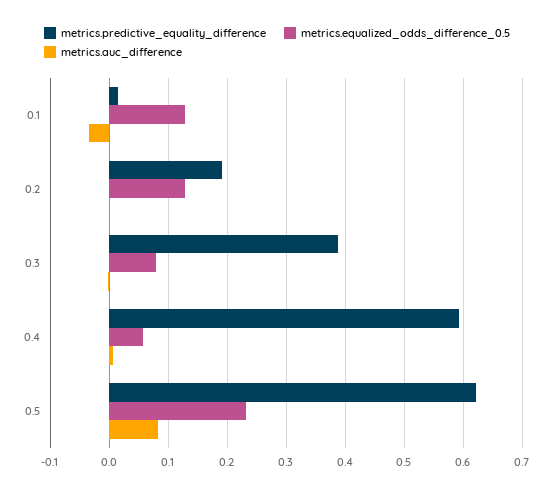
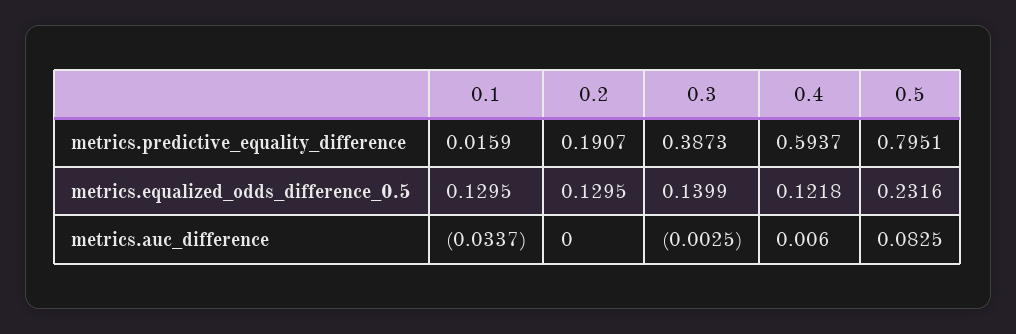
metrics.equalized_odds_difference_0.5, 0.3: 0.08 -> 0.1399
metrics.equalized_odds_difference_0.5, 0.4: 0.06 -> 0.1218
metrics.predictive_equality_difference, 0.5: 0.62 -> 0.7951

